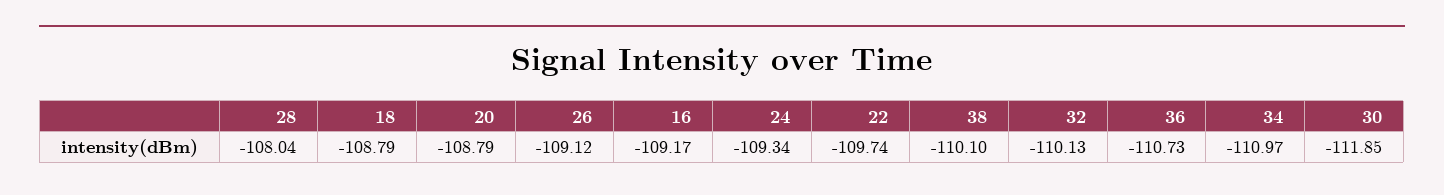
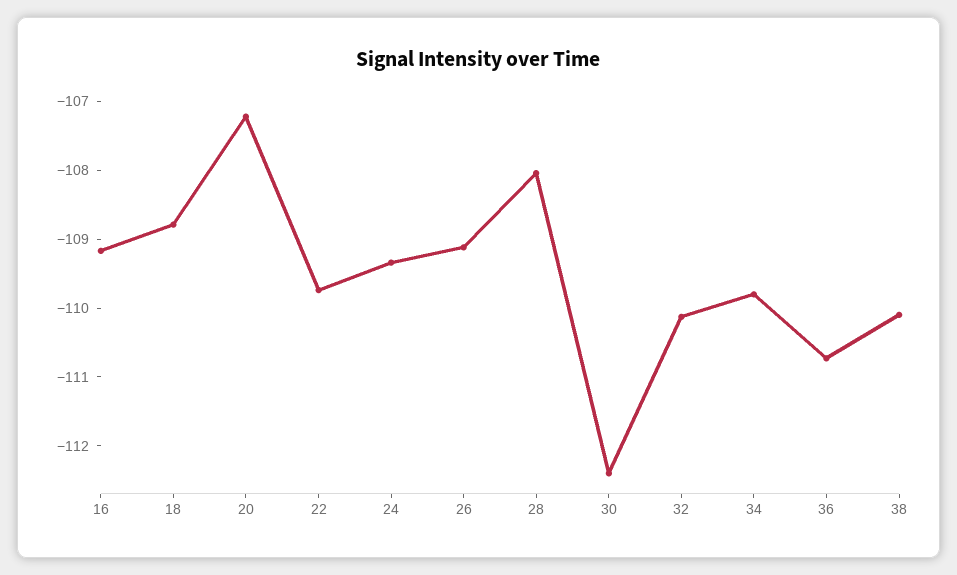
20: -108.79 -> -107.2
34: -110.97 -> -109.8
30: -111.85 -> -112.4

